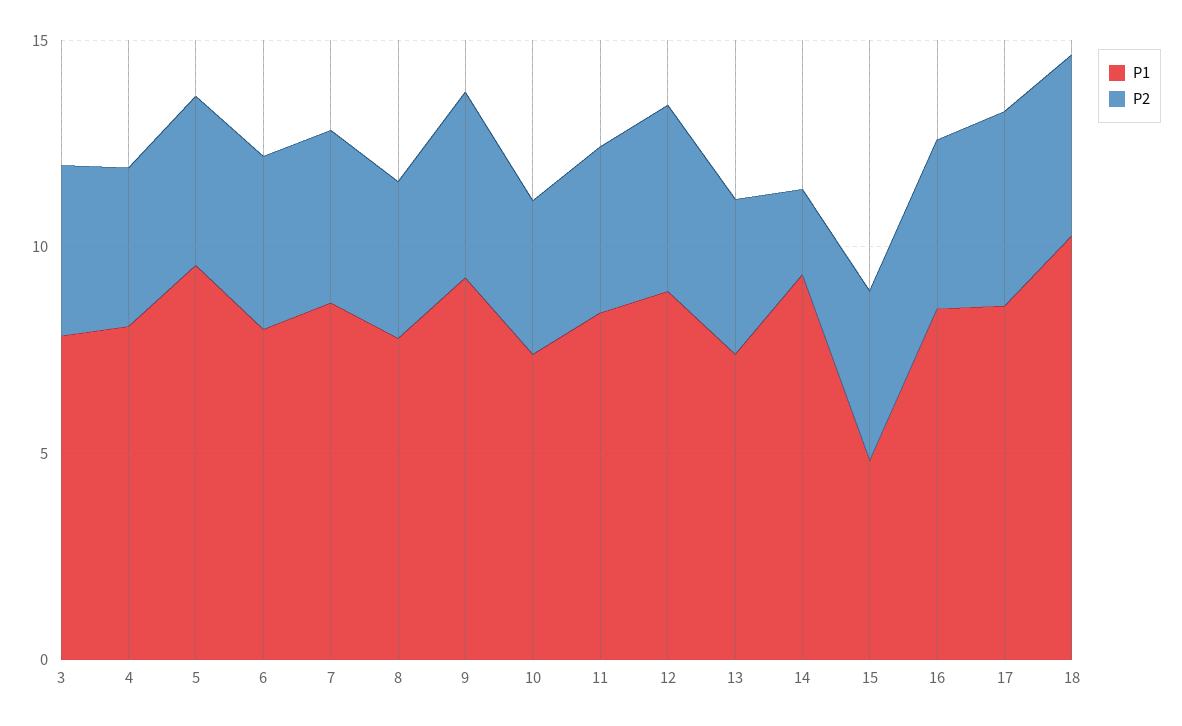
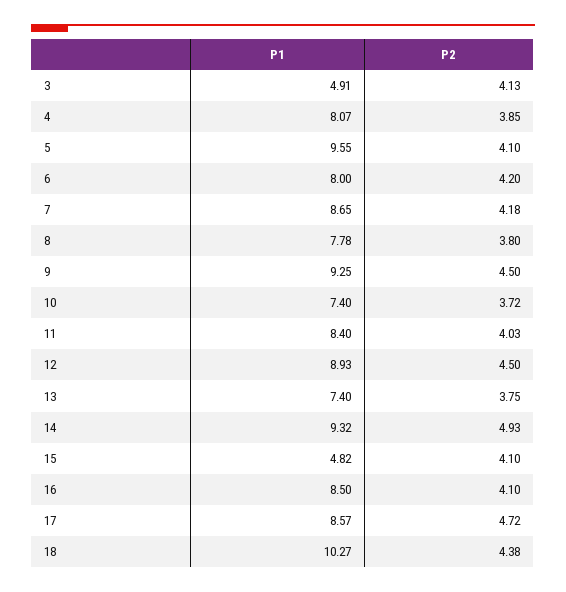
P1, 3: 8 -> 4.91
P2, 14: 2 -> 4.93

